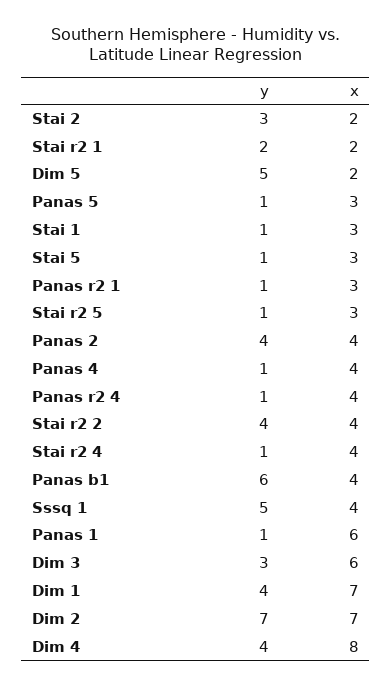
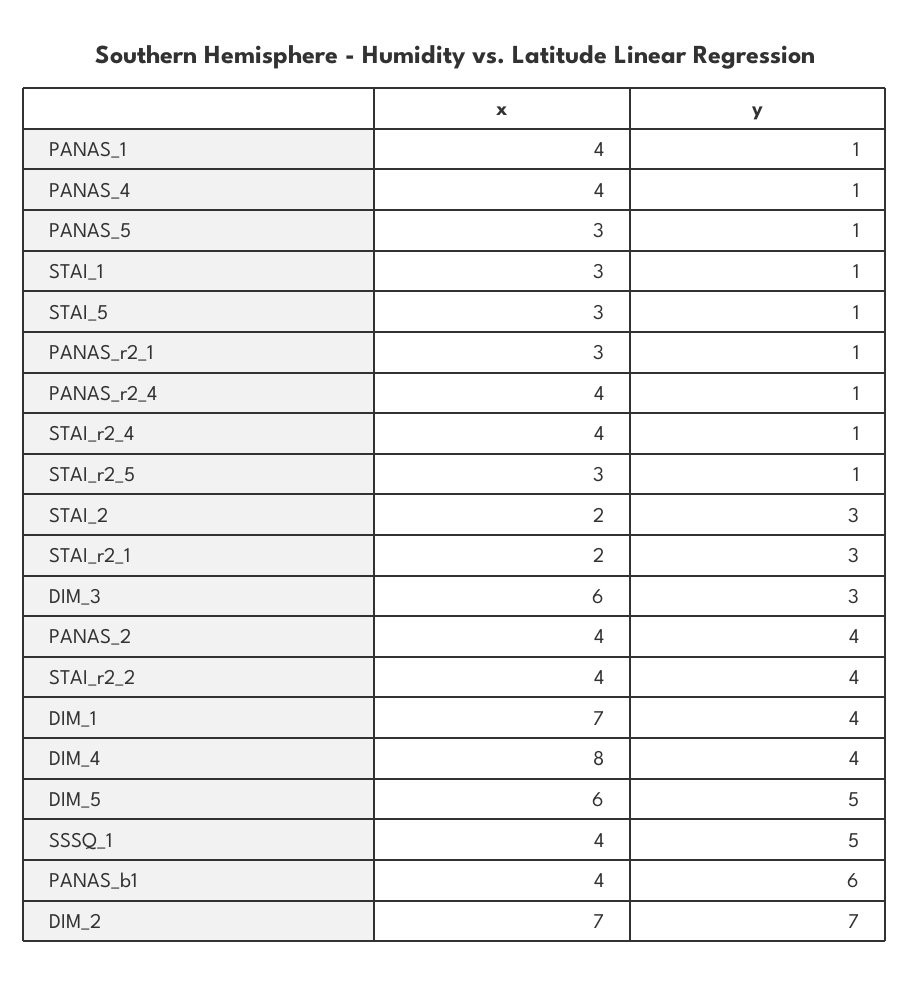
y, Stai r2 1: 2 -> 3
x, Dim 5: 2 -> 6
x, Panas 1: 6 -> 4

